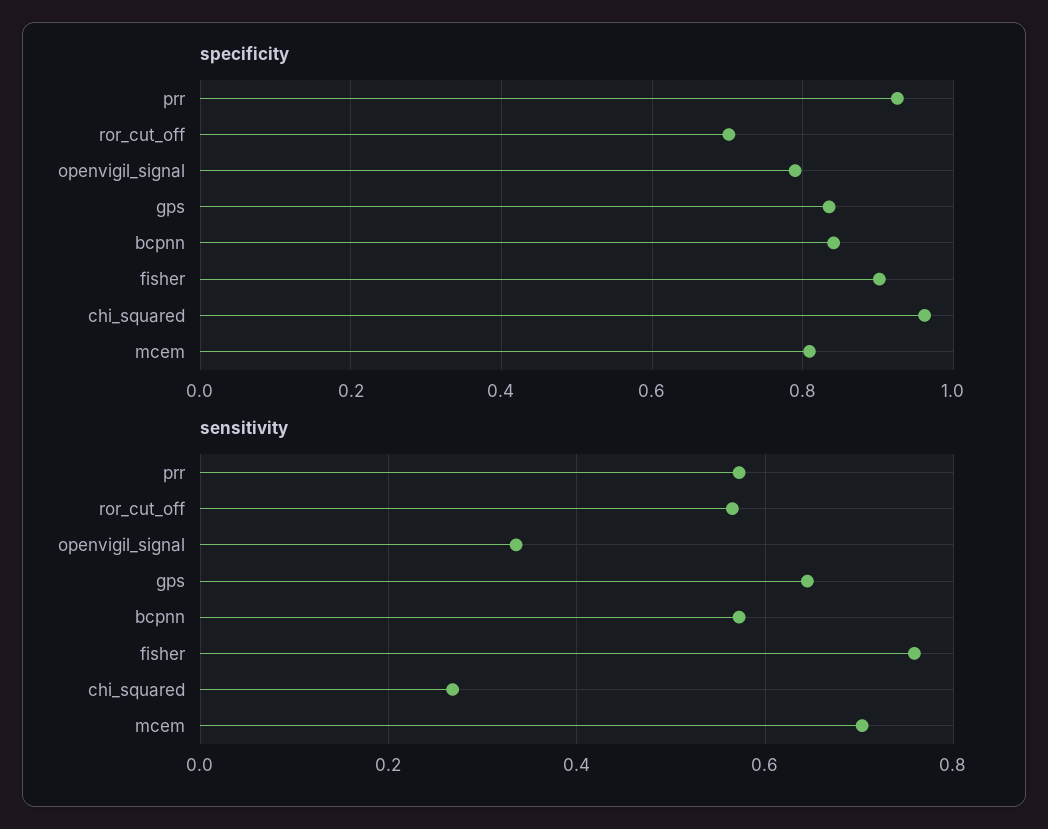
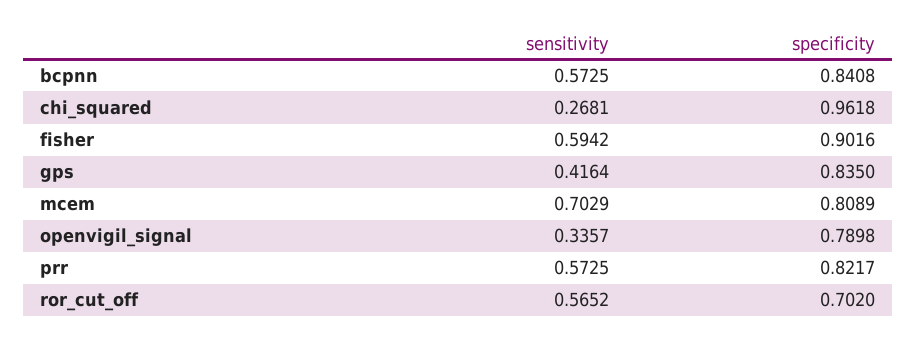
specificity, prr: 0.92 -> 0.8217
sensitivity, gps: 0.64 -> 0.4164
sensitivity, fisher: 0.76 -> 0.5942

